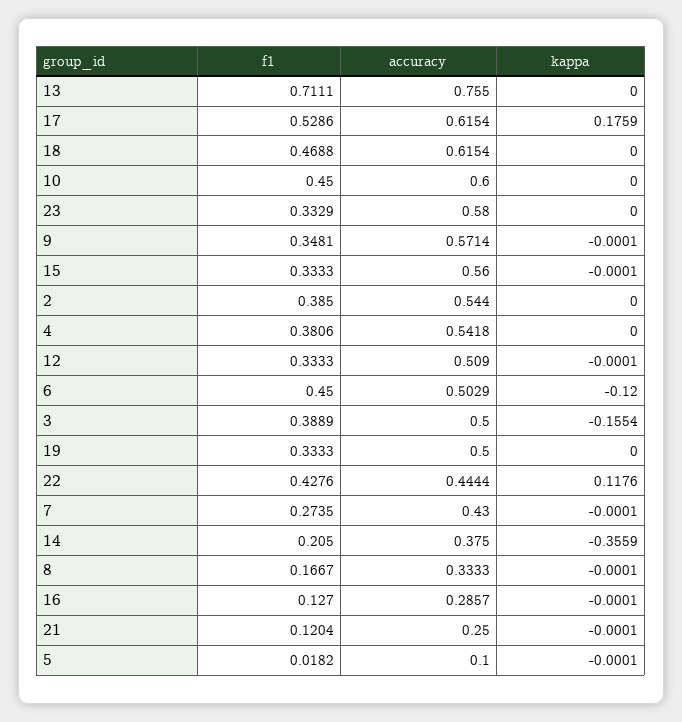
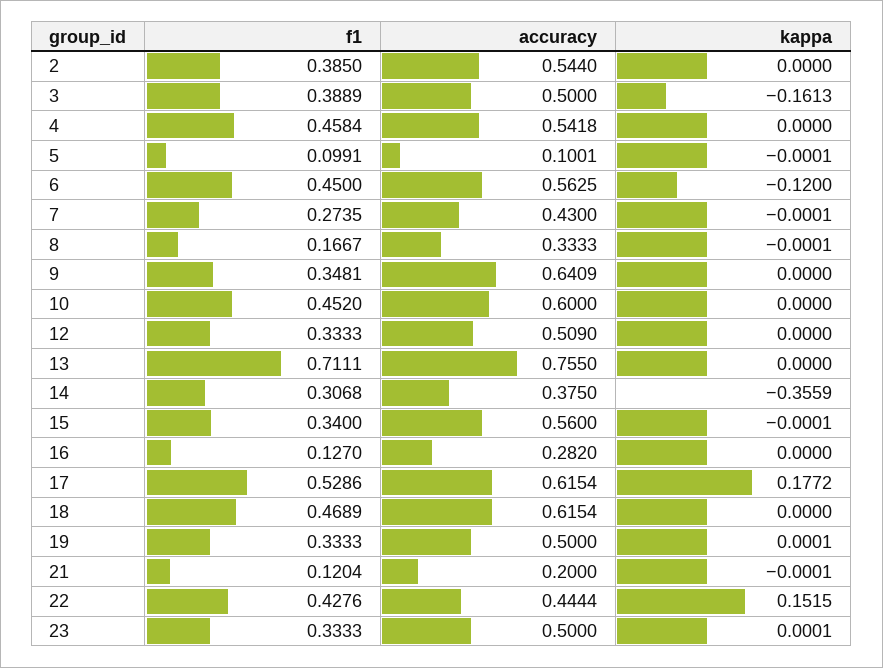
kappa, 17: 0.1759 -> 0.1772
f1, 18: 0.4688 -> 0.4689
f1, 10: 0.45 -> 0.452
f1, 23: 0.3329 -> 0.3333
accuracy, 23: 0.58 -> 0.5
kappa, 23: 0 -> 0.0001
accuracy, 9: 0.5714 -> 0.6409
kappa, 9: -0.0001 -> 0
f1, 15: 0.3333 -> 0.34
f1, 4: 0.3806 -> 0.4584
kappa, 12: -0.0001 -> 0
accuracy, 6: 0.5029 -> 0.5625
kappa, 3: -0.1554 -> -0.1613
kappa, 19: 0 -> 0.0001
kappa, 22: 0.1176 -> 0.1515
f1, 14: 0.205 -> 0.3068
accuracy, 16: 0.2857 -> 0.282
kappa, 16: -0.0001 -> 0
accuracy, 21: 0.25 -> 0.2
f1, 5: 0.0182 -> 0.0991
accuracy, 5: 0.1 -> 0.1001

